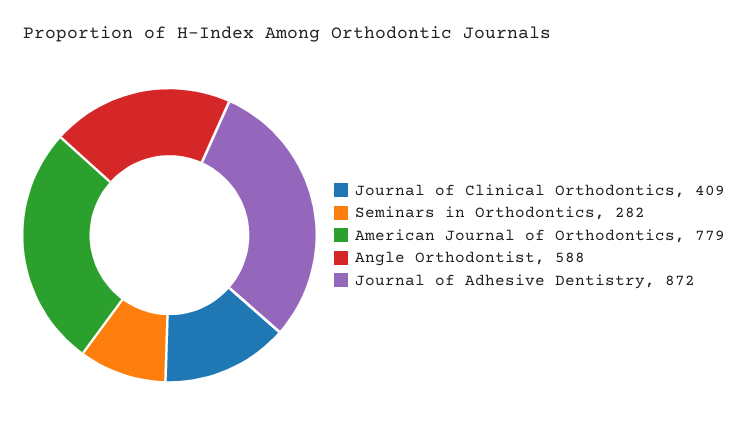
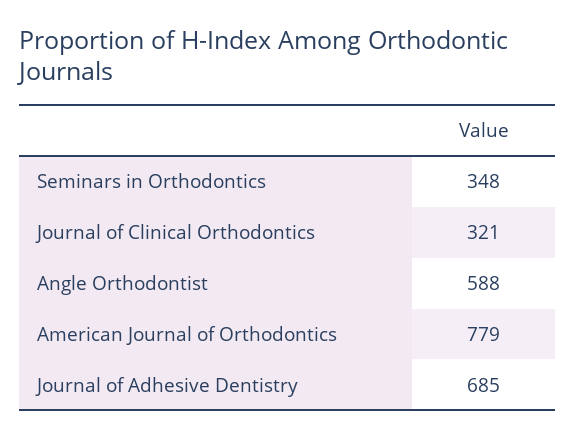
Journal of Clinical Orthodontics: 409 -> 321
Seminars in Orthodontics: 282 -> 348
Journal of Adhesive Dentistry: 872 -> 685

